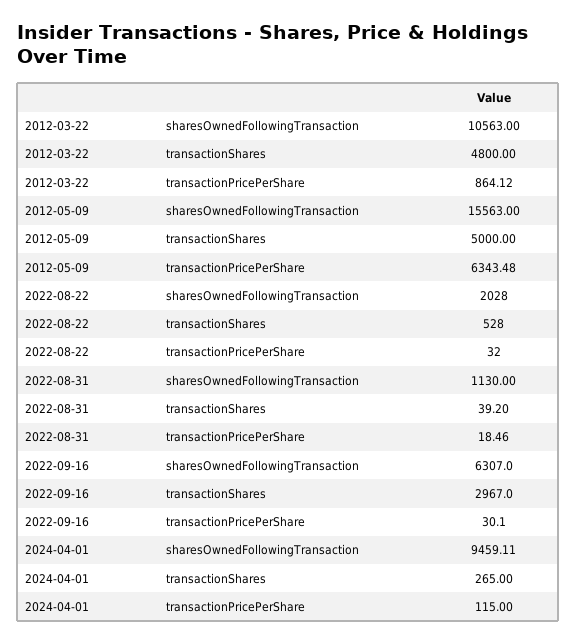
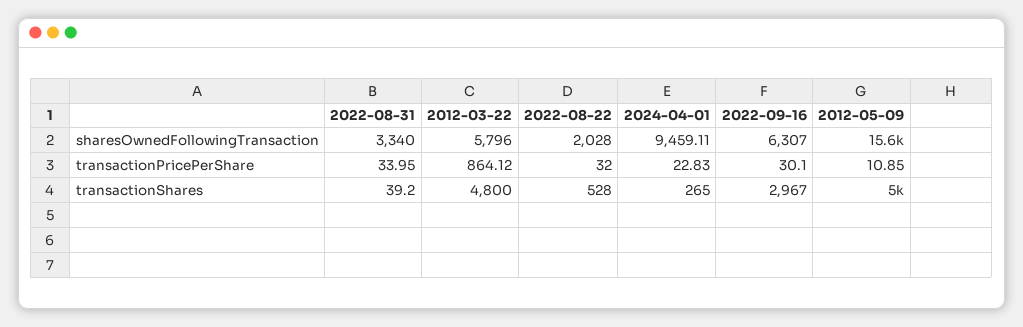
2012-03-22, sharesOwnedFollowingTransaction: 10563 -> 5796
2012-05-09, transactionPricePerShare: 6343.48 -> 10.85
2022-08-31, sharesOwnedFollowingTransaction: 1130 -> 3340
2022-08-31, transactionPricePerShare: 18.46 -> 33.95
2024-04-01, transactionPricePerShare: 115 -> 22.83

